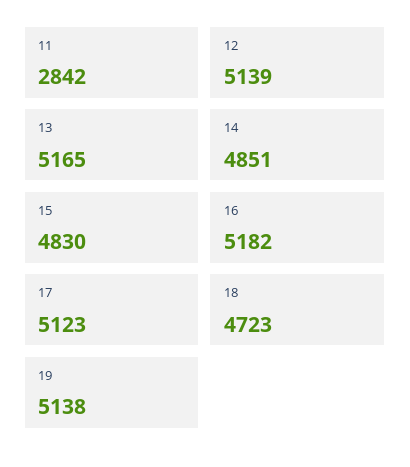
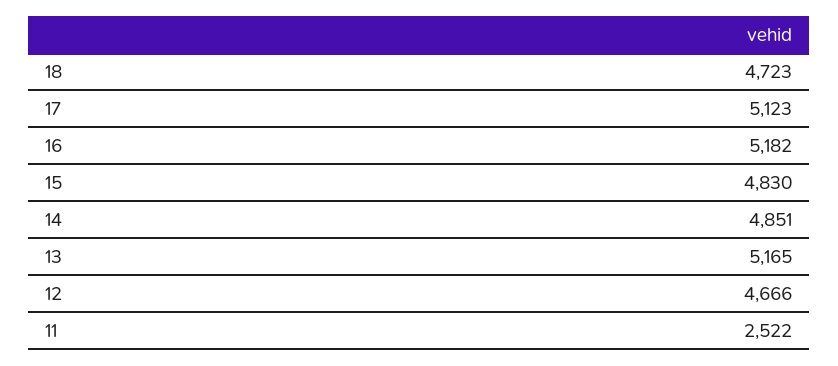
11: 2842 -> 2522
12: 5139 -> 4666
19: 5138 -> none

